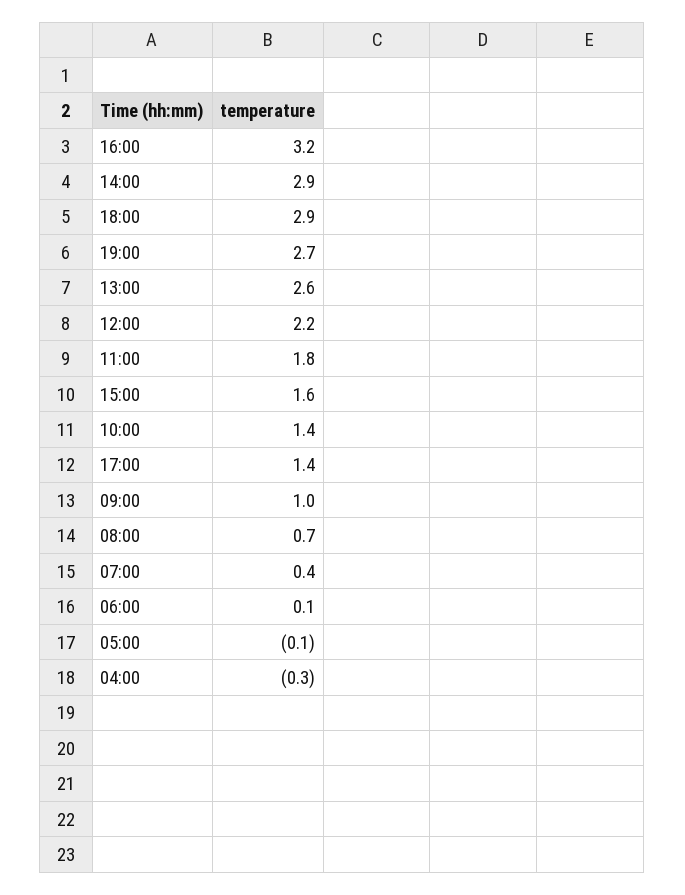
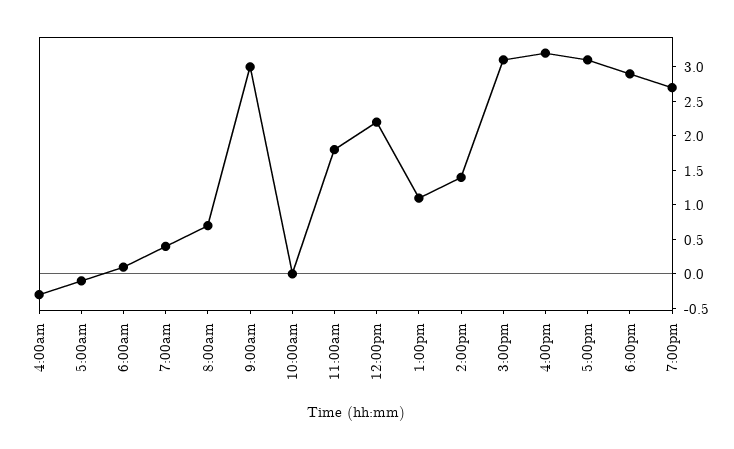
14:00: 2.9 -> 1.5
13:00: 2.6 -> 1
15:00: 1.6 -> 3
10:00: 1.4 -> 0
17:00: 1.4 -> 3
09:00: 1 -> 3

